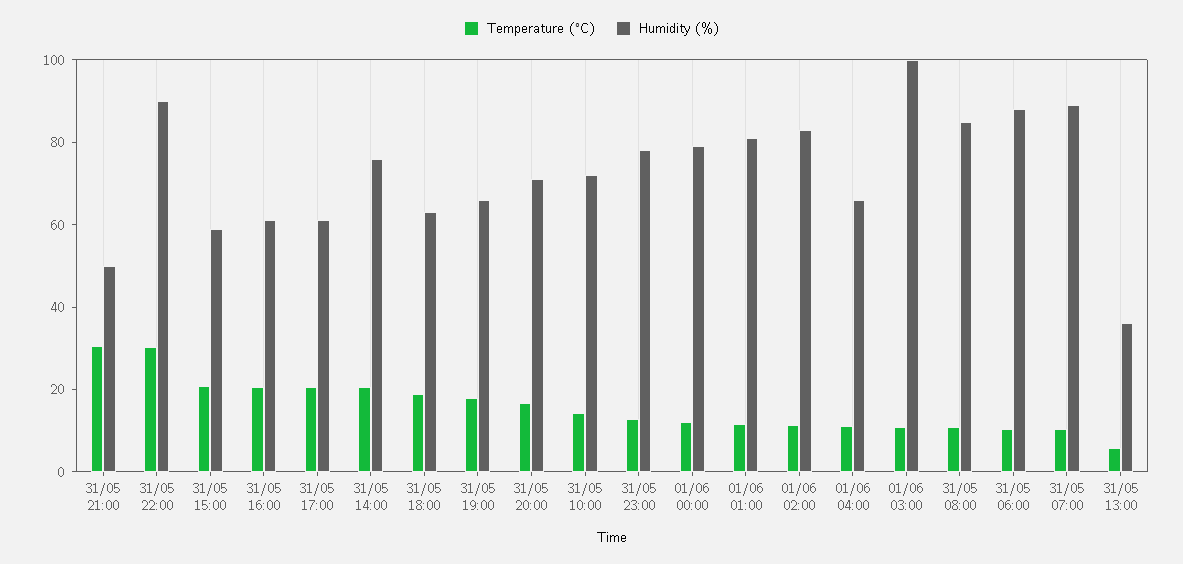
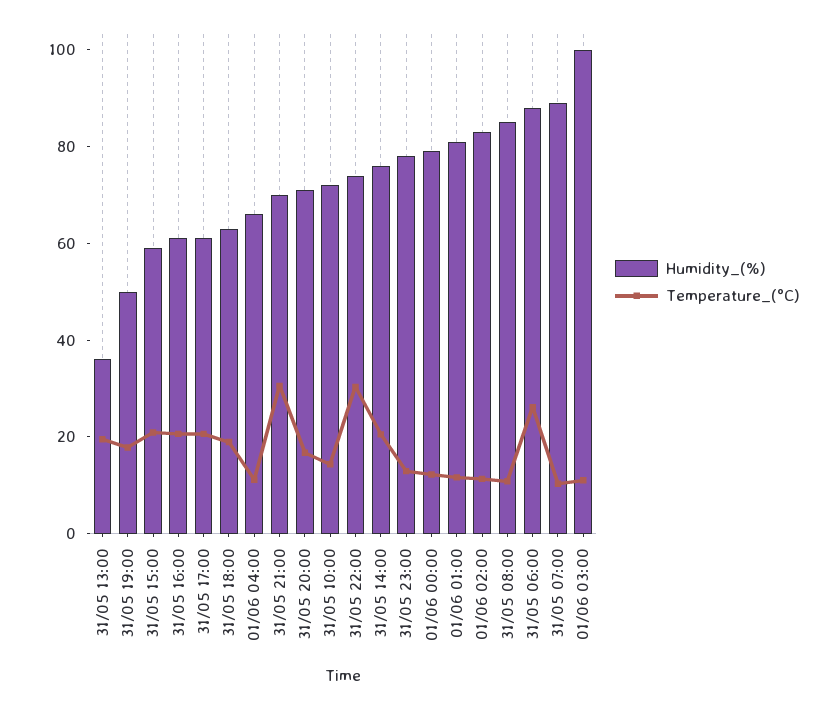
Humidity (%), 31/05 21:00: 50 -> 70
Humidity (%), 31/05 22:00: 90 -> 75
Humidity (%), 31/05 19:00: 65 -> 50
Temperature (°C), 31/05 06:00: 10 -> 25
Temperature (°C), 31/05 13:00: 5 -> 20

